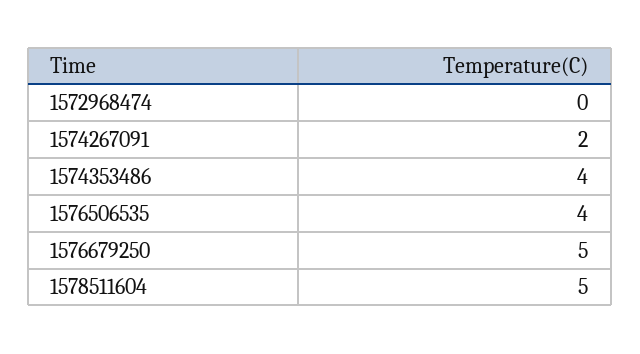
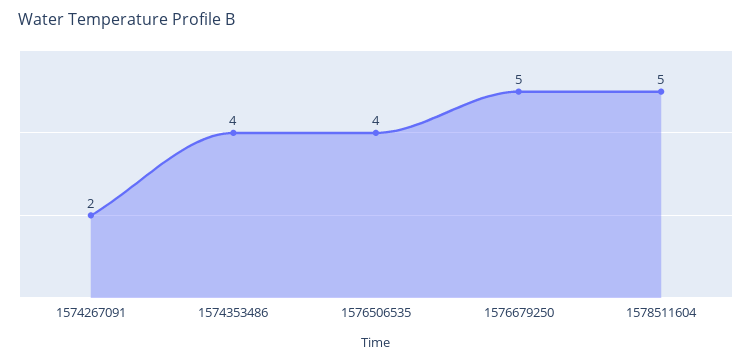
1572968474: 0 -> none

